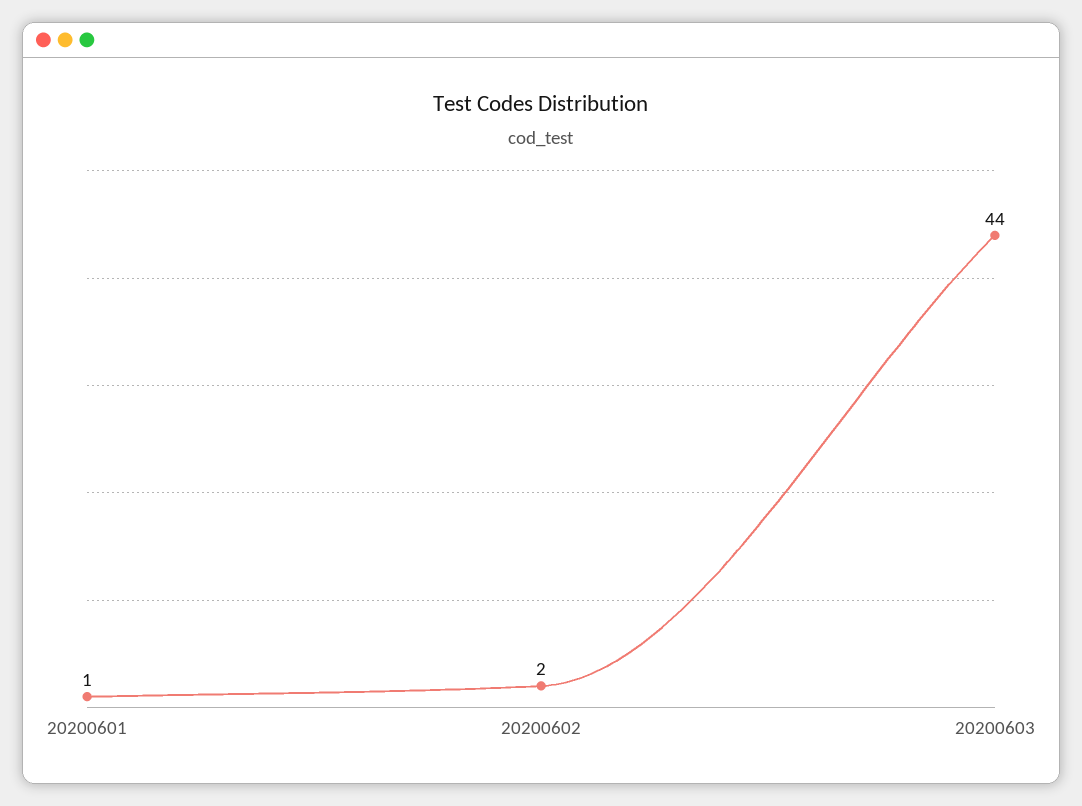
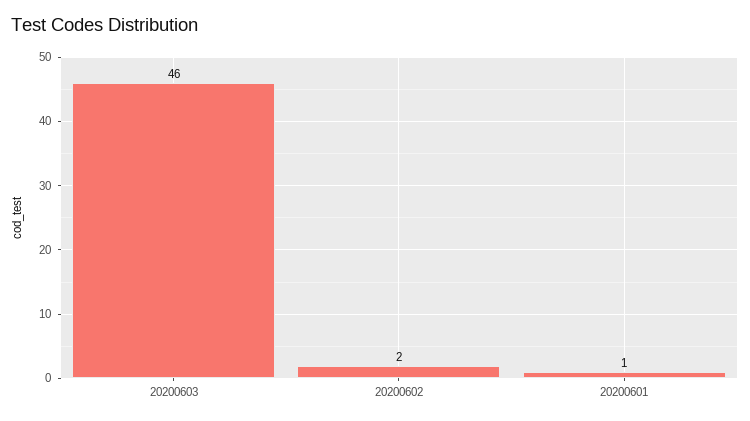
20200603: 44 -> 46

